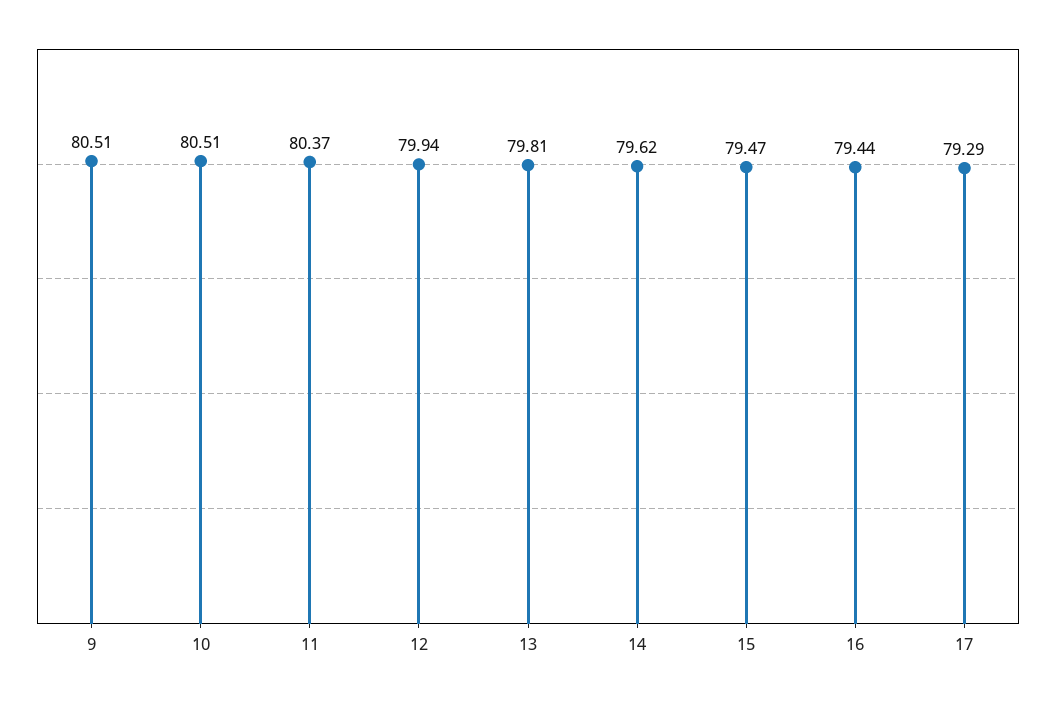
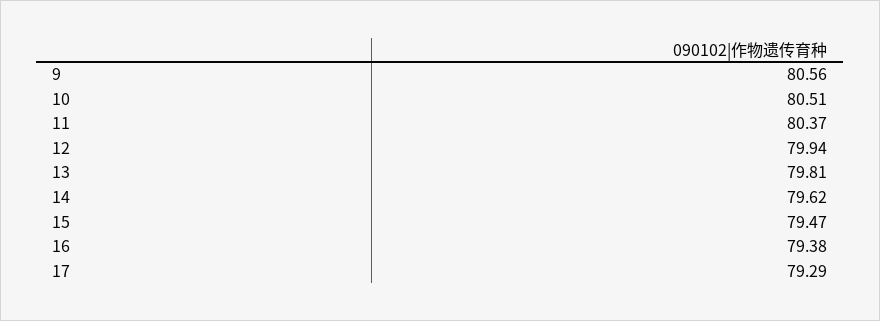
9: 80.51 -> 80.56
16: 79.44 -> 79.38

